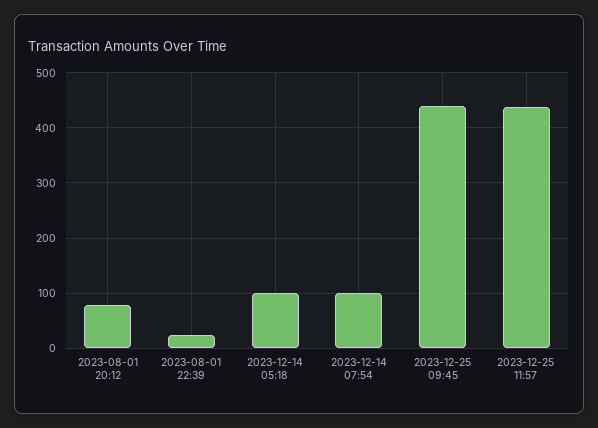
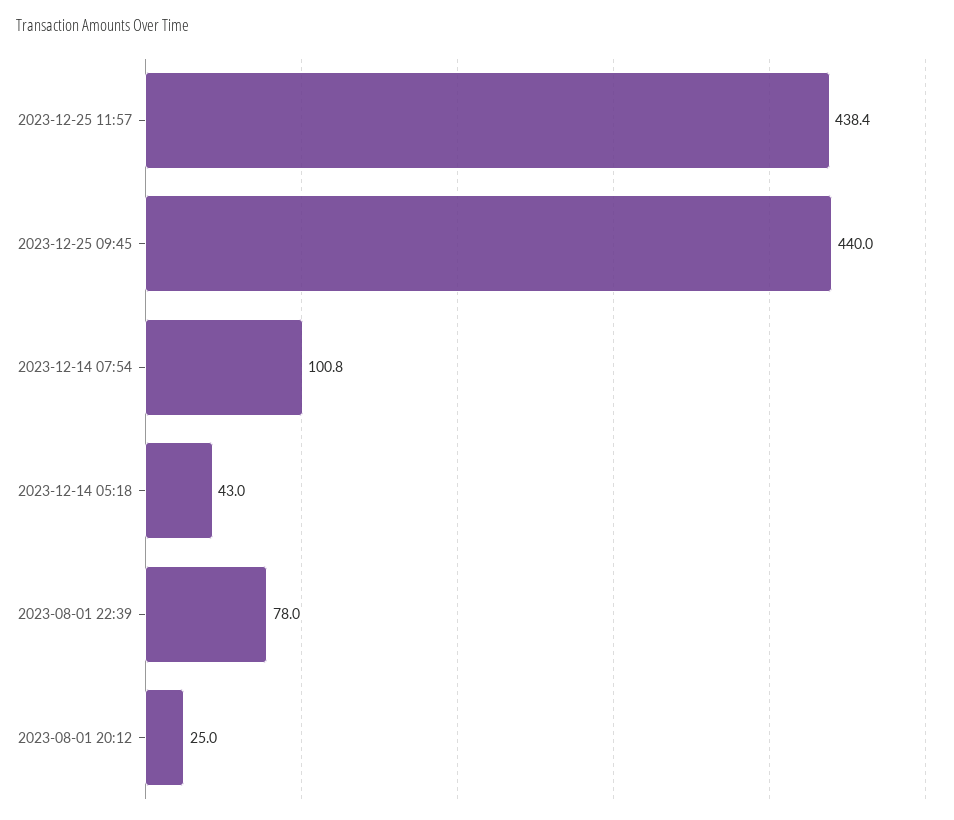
2023-08-01 20:12: 80 -> 25
2023-08-01 22:39: 20 -> 78
2023-12-14 05:18: 100 -> 43

